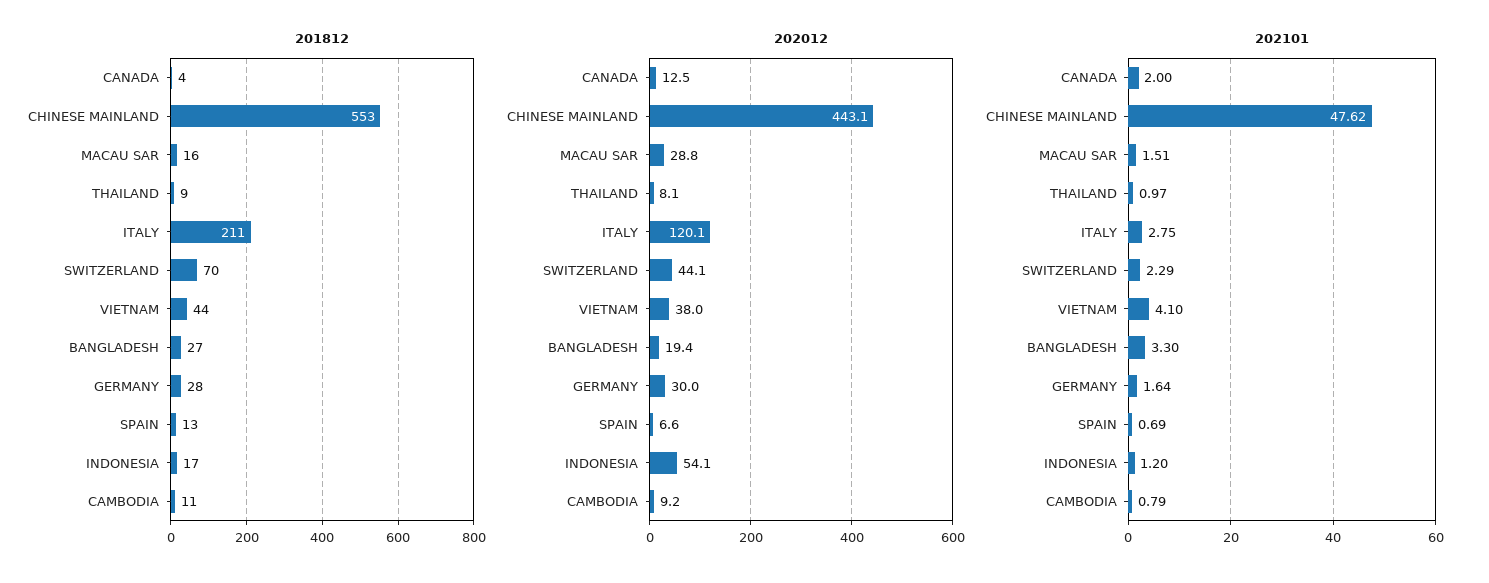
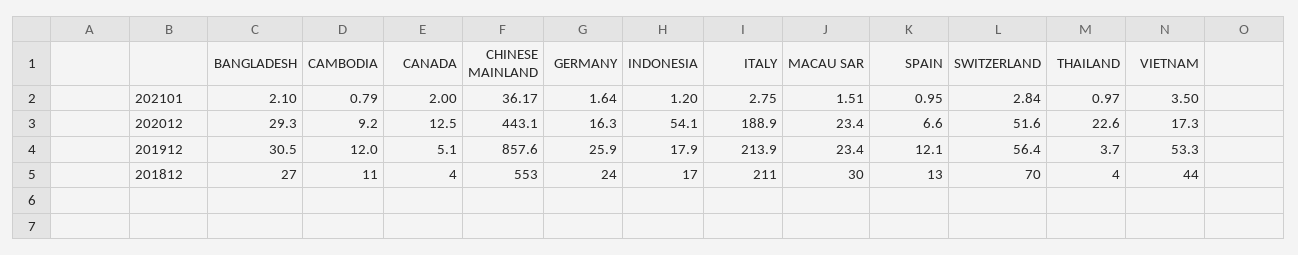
201812, MACAU SAR: 16 -> 30
201812, THAILAND: 9 -> 4
201812, GERMANY: 28 -> 24
202012, MACAU SAR: 28.8 -> 23.4
202012, THAILAND: 8.1 -> 22.6
202012, ITALY: 120.1 -> 188.9
202012, SWITZERLAND: 44.1 -> 51.6
202012, VIETNAM: 38 -> 17.3
202012, BANGLADESH: 19.4 -> 29.3
202012, GERMANY: 30 -> 16.3
202101, CHINESE MAINLAND: 47.62 -> 36.17
202101, SWITZERLAND: 2.29 -> 2.84
202101, VIETNAM: 4.1 -> 3.5
202101, BANGLADESH: 3.3 -> 2.1
202101, SPAIN: 0.69 -> 0.95
201912, BANGLADESH: none -> 30.5
201912, CAMBODIA: none -> 12
201912, CANADA: none -> 5.1
201912, CHINESE MAINLAND: none -> 857.6
201912, GERMANY: none -> 25.9
201912, INDONESIA: none -> 17.9
201912, ITALY: none -> 213.9
201912, MACAU SAR: none -> 23.4
201912, SPAIN: none -> 12.1
201912, SWITZERLAND: none -> 56.4
201912, THAILAND: none -> 3.7
201912, VIETNAM: none -> 53.3

